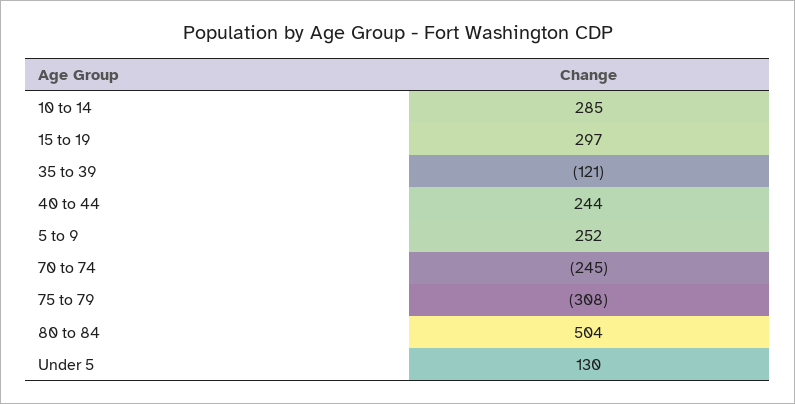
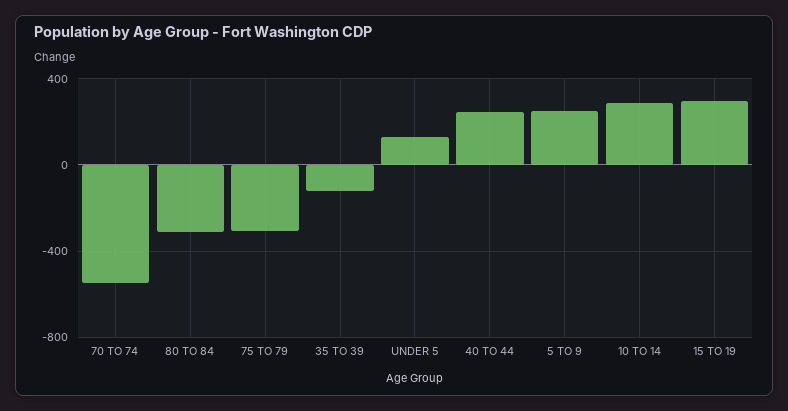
70 to 74: -245 -> -550
80 to 84: 504 -> -300

